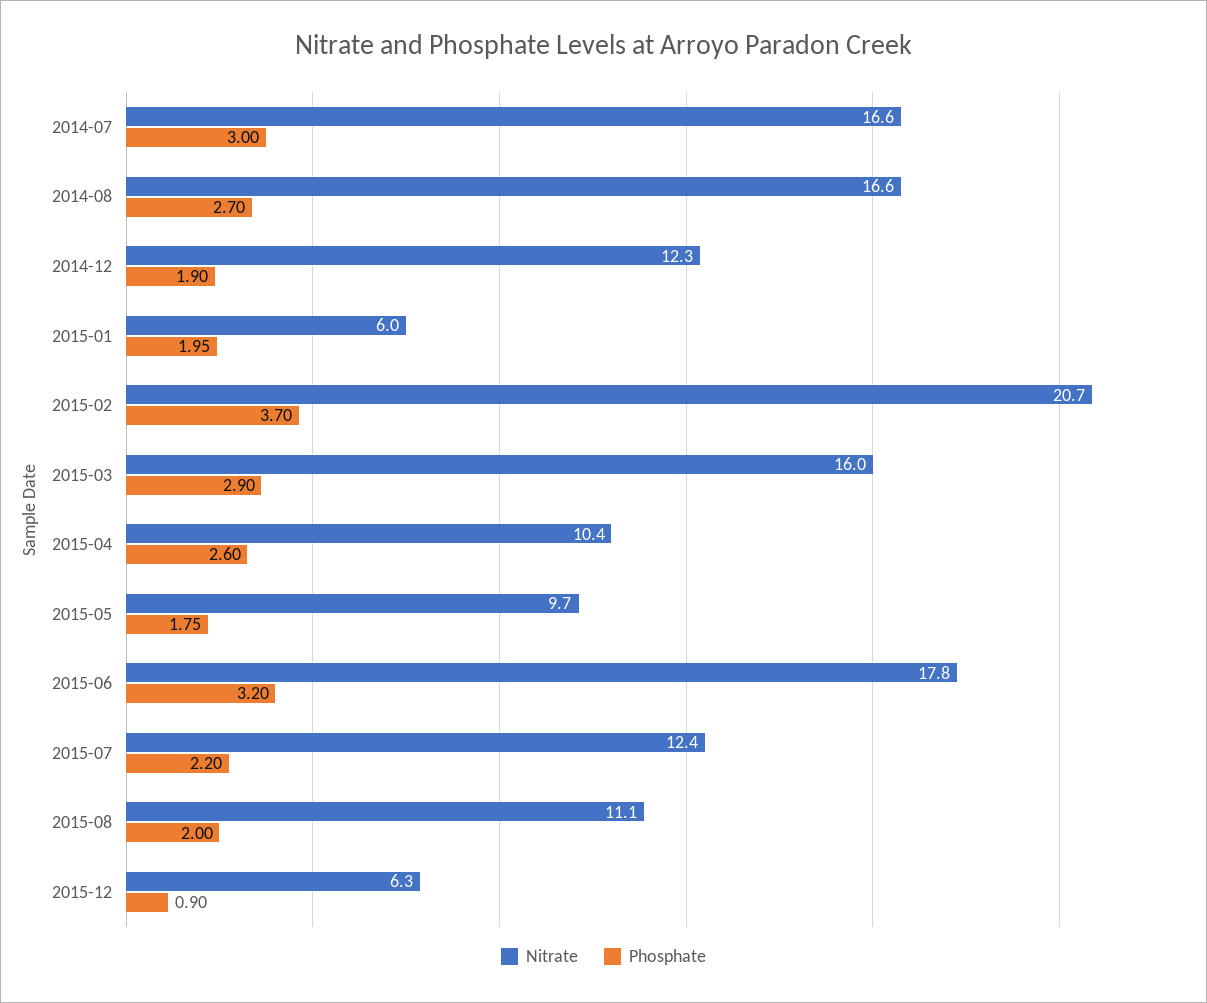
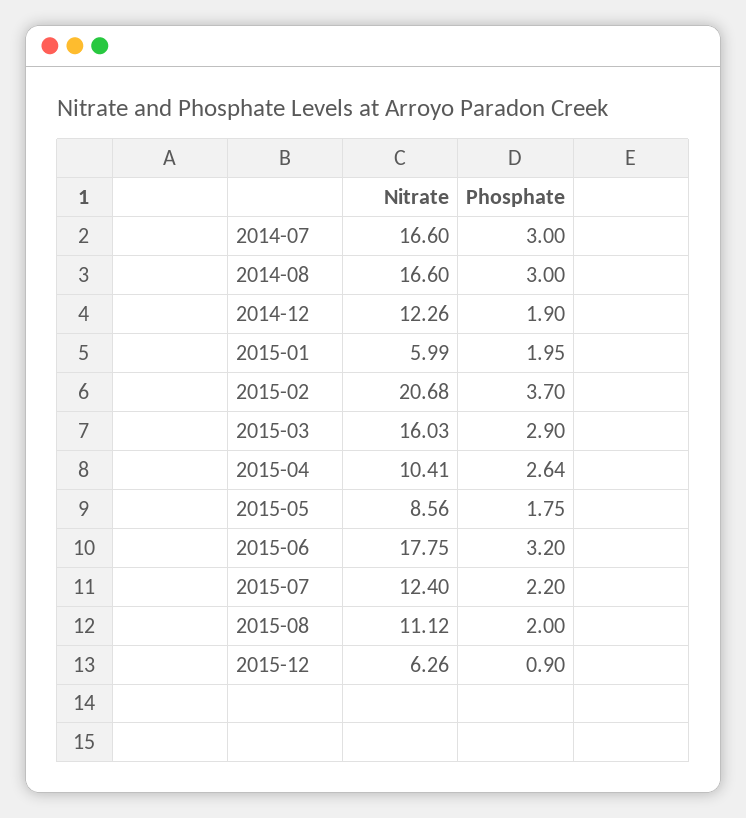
Phosphate, 2014-08: 2.7 -> 3
Phosphate, 2015-04: 2.6 -> 2.64
Nitrate, 2015-05: 9.7 -> 8.56

